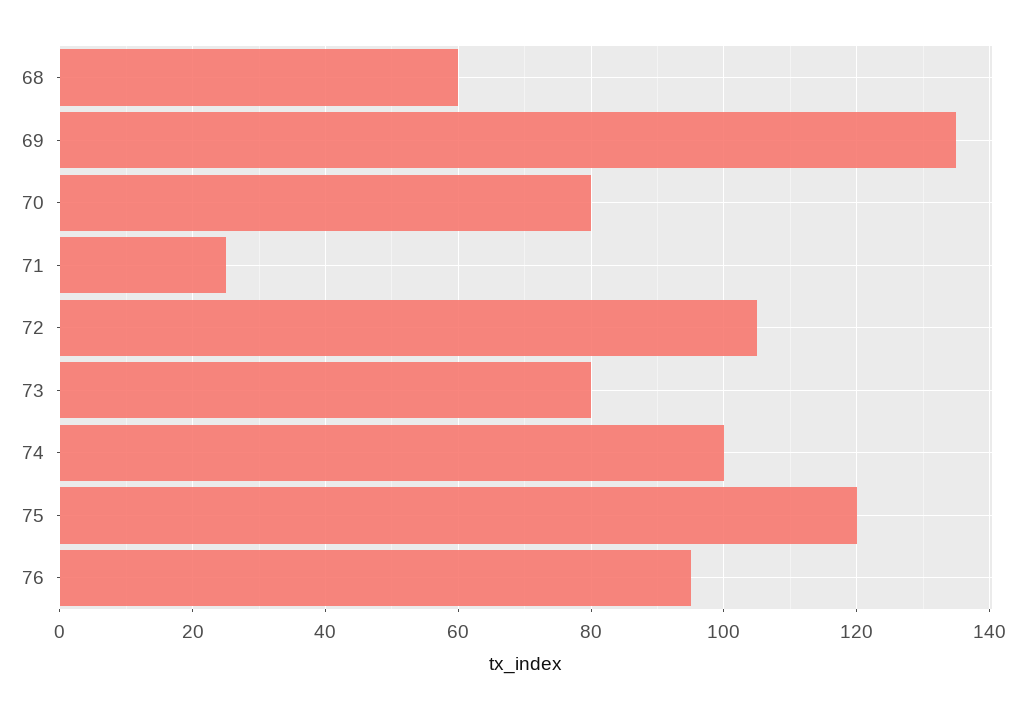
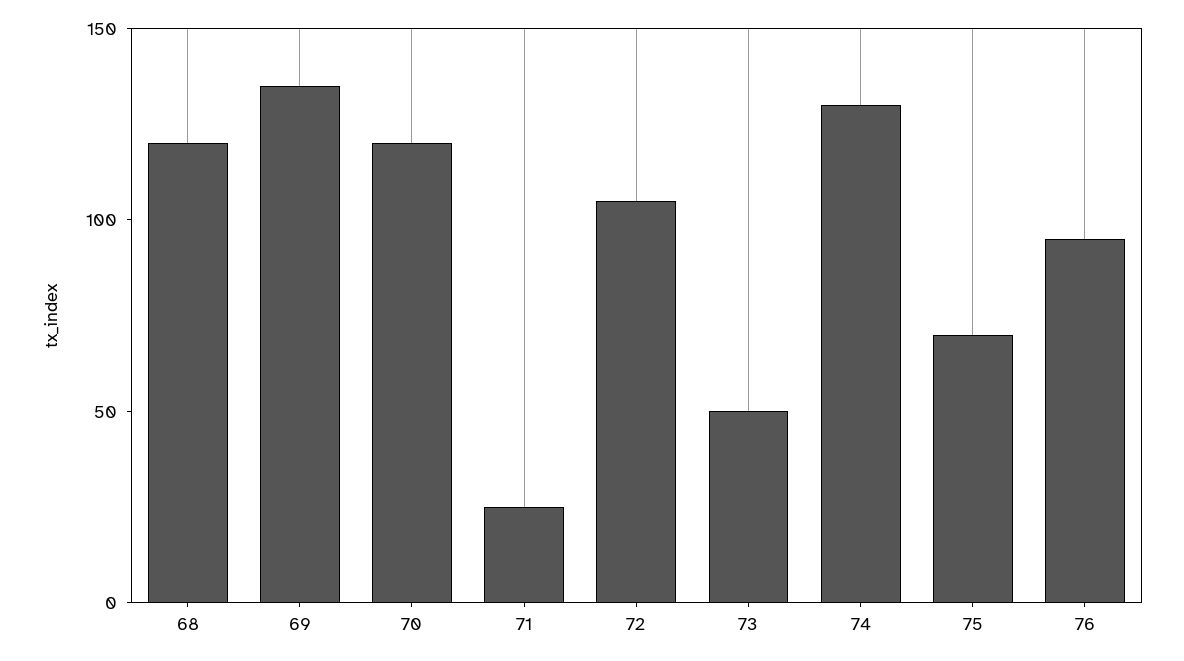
68: 60 -> 120
70: 80 -> 120
73: 80 -> 50
74: 100 -> 130
75: 120 -> 70

